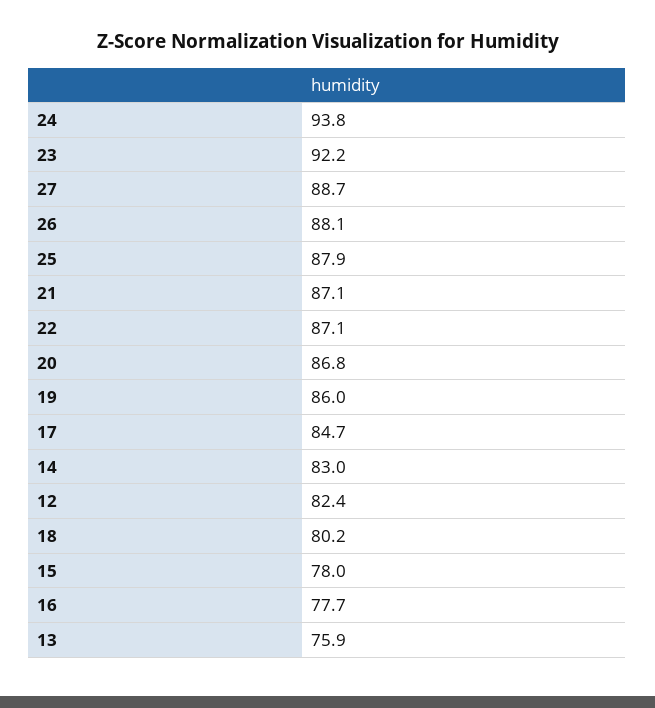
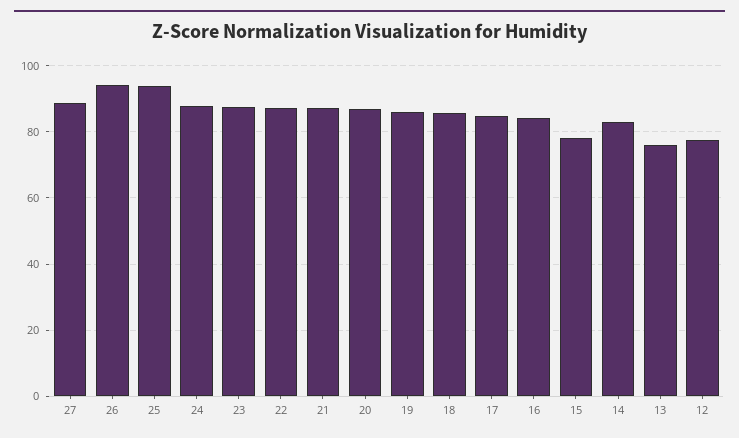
24: 93.8 -> 88
23: 92.2 -> 88
26: 88.1 -> 94
25: 87.9 -> 94
12: 82.4 -> 78
18: 80.2 -> 86
16: 77.7 -> 84

